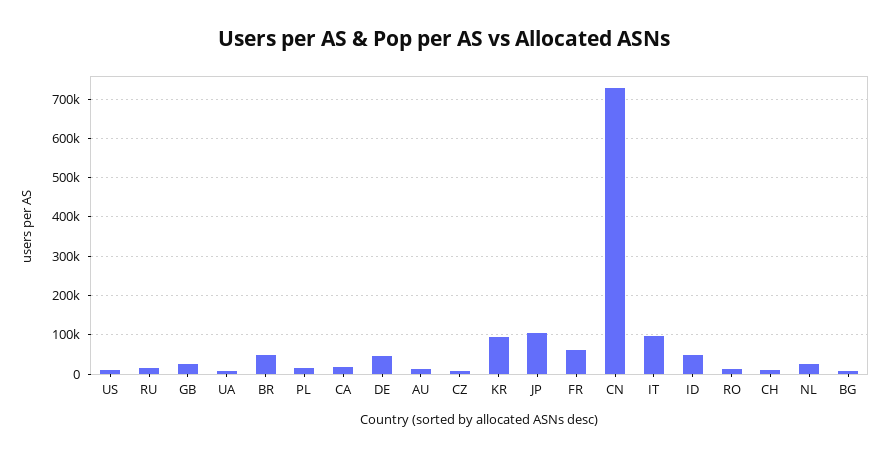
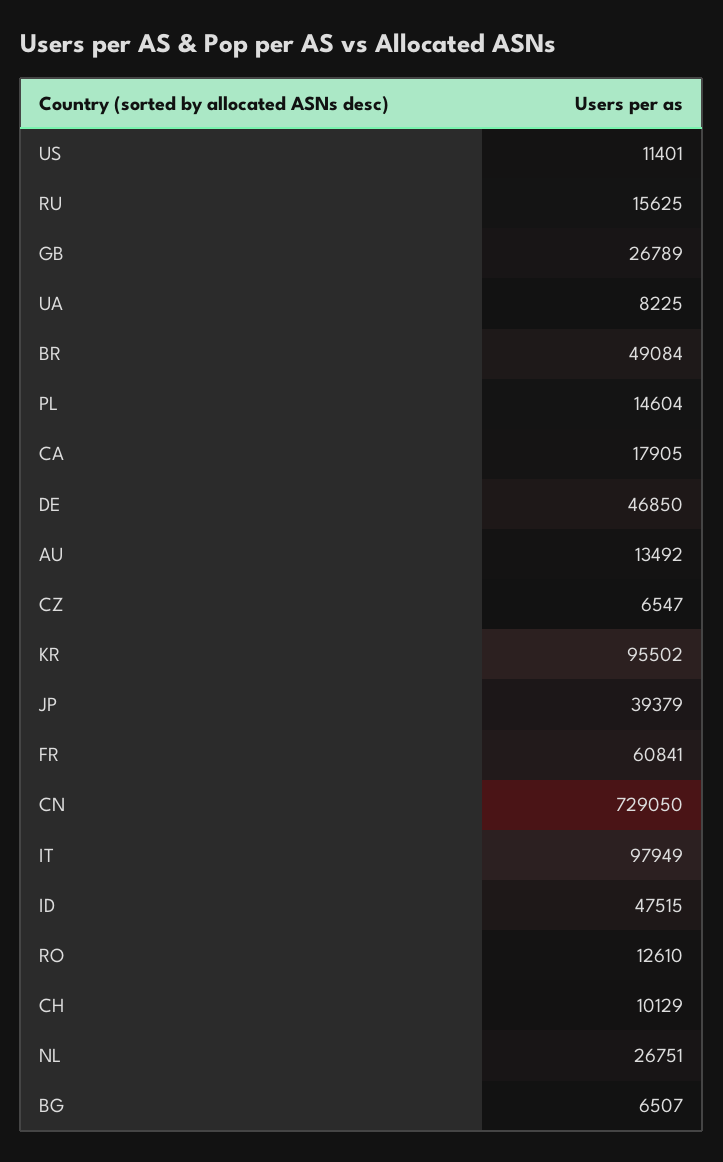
JP: 100000 -> 39379

